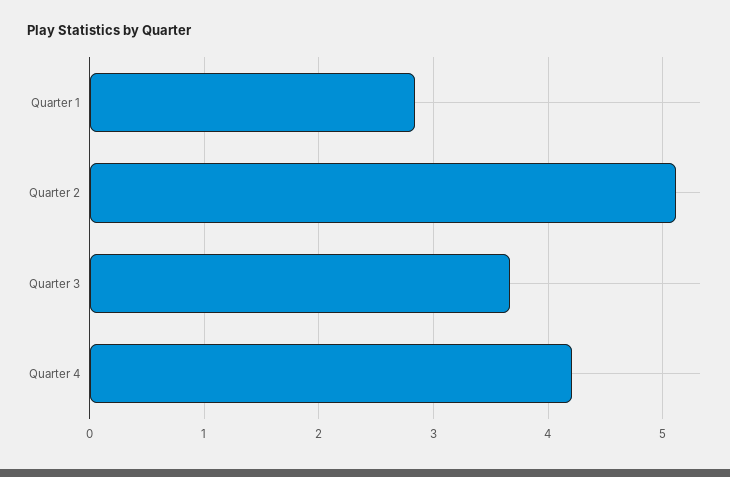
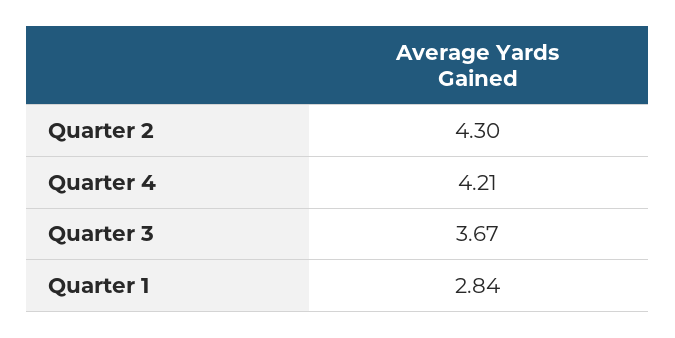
Quarter 2: 5.1 -> 4.3

